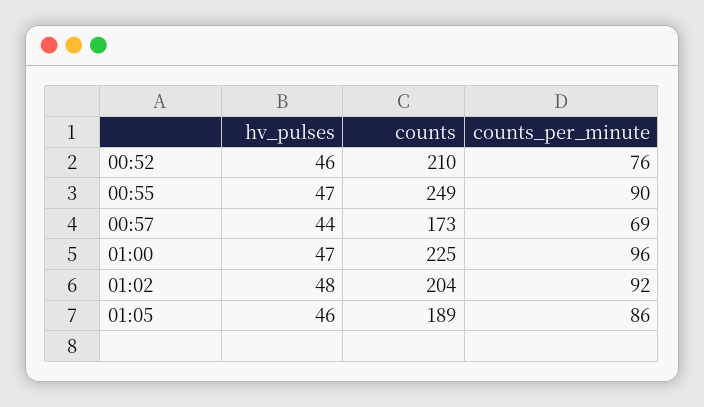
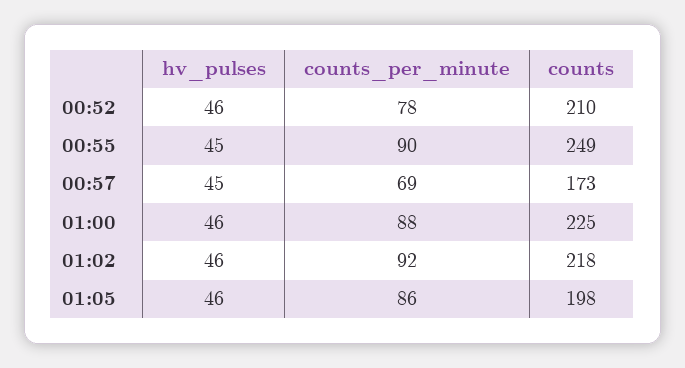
counts_per_minute, 00:52: 76 -> 78
hv_pulses, 00:55: 47 -> 45
hv_pulses, 00:57: 44 -> 45
hv_pulses, 01:00: 47 -> 46
counts_per_minute, 01:00: 96 -> 88
hv_pulses, 01:02: 48 -> 46
counts, 01:02: 204 -> 218
counts, 01:05: 189 -> 198

